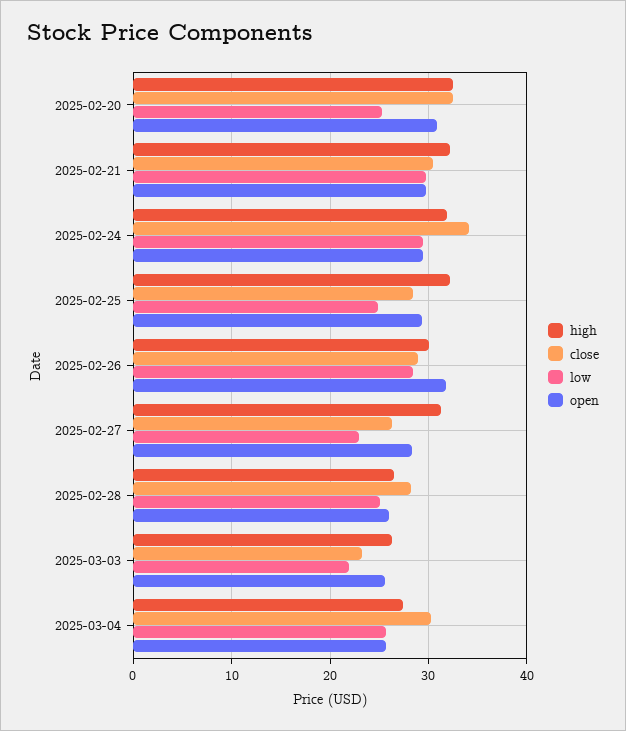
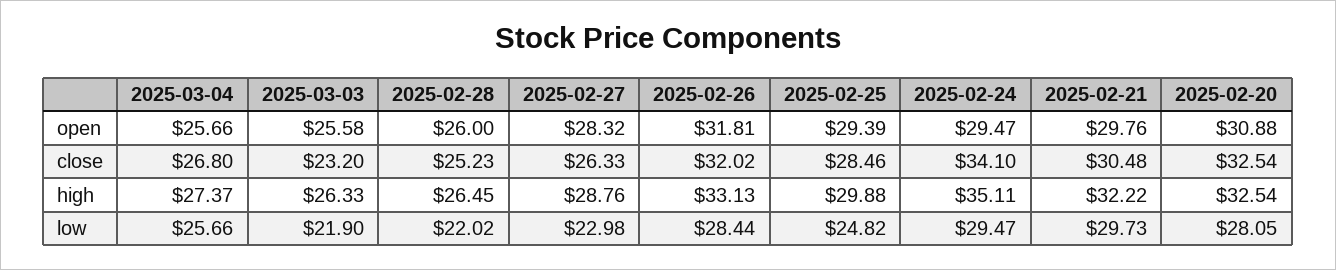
low, 2025-02-20: 25 -> 28.05
high, 2025-02-24: 32 -> 35.11
high, 2025-02-25: 32 -> 29.88
high, 2025-02-26: 30 -> 33.13
close, 2025-02-26: 29 -> 32.02
high, 2025-02-27: 31 -> 28.76
close, 2025-02-28: 28 -> 25.23
low, 2025-02-28: 25 -> 22.02
close, 2025-03-04: 30 -> 26.8

